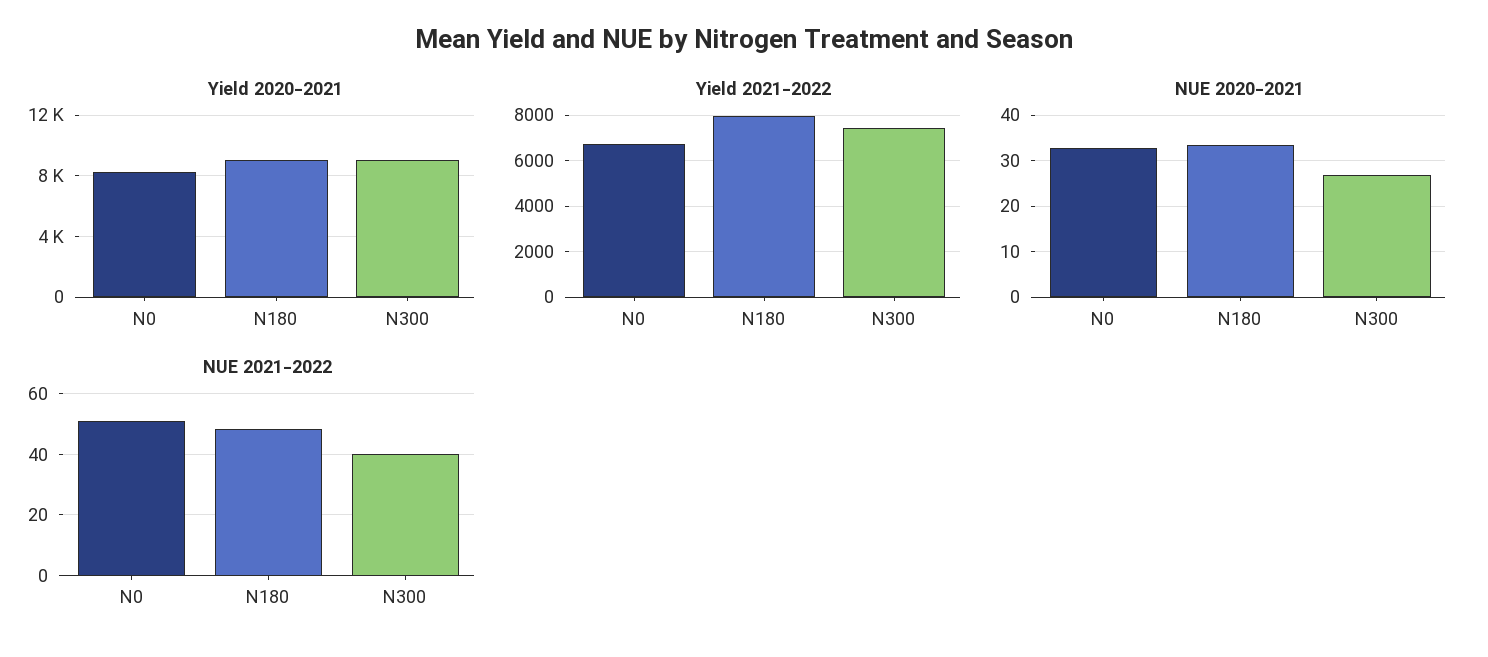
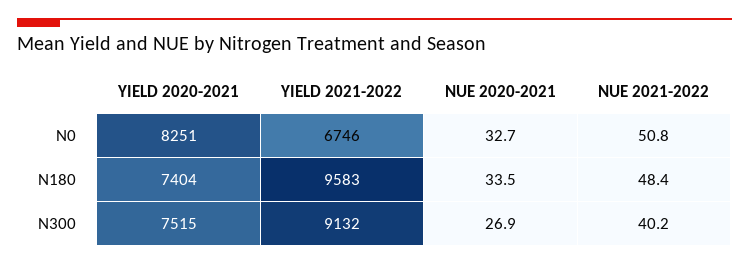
Yield 2020-2021, N180: 9000 -> 7404
Yield 2020-2021, N300: 9000 -> 7515
Yield 2021-2022, N180: 8000 -> 9583
Yield 2021-2022, N300: 7500 -> 9132

